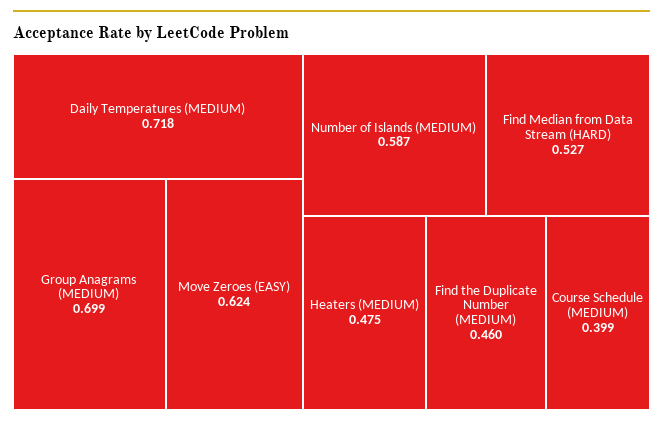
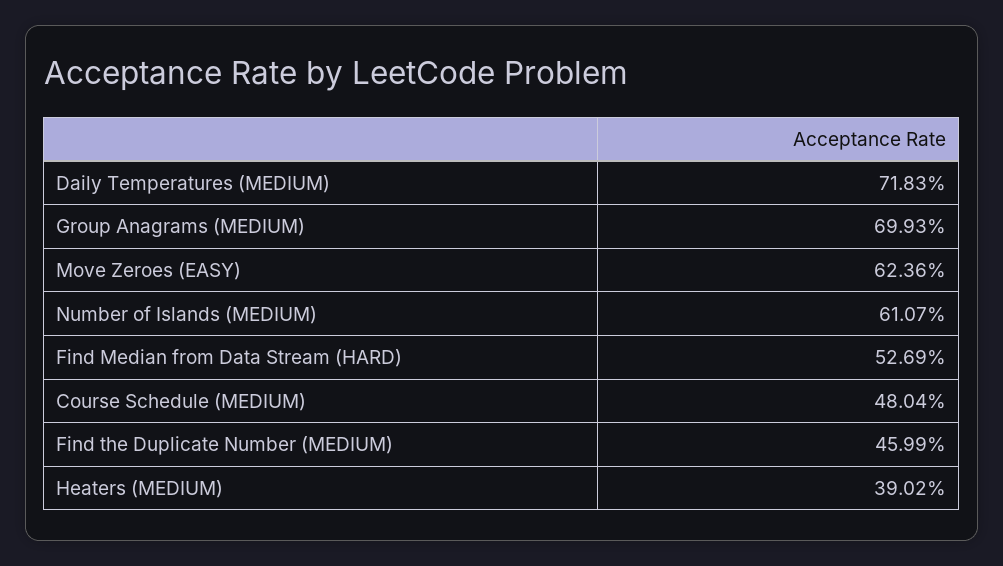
Number of Islands (MEDIUM): 0.587 -> 0.6107
Heaters (MEDIUM): 0.475 -> 0.3902
Course Schedule (MEDIUM): 0.399 -> 0.4804

